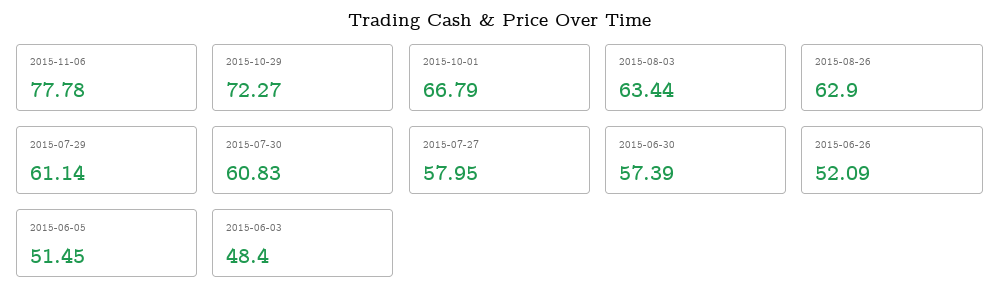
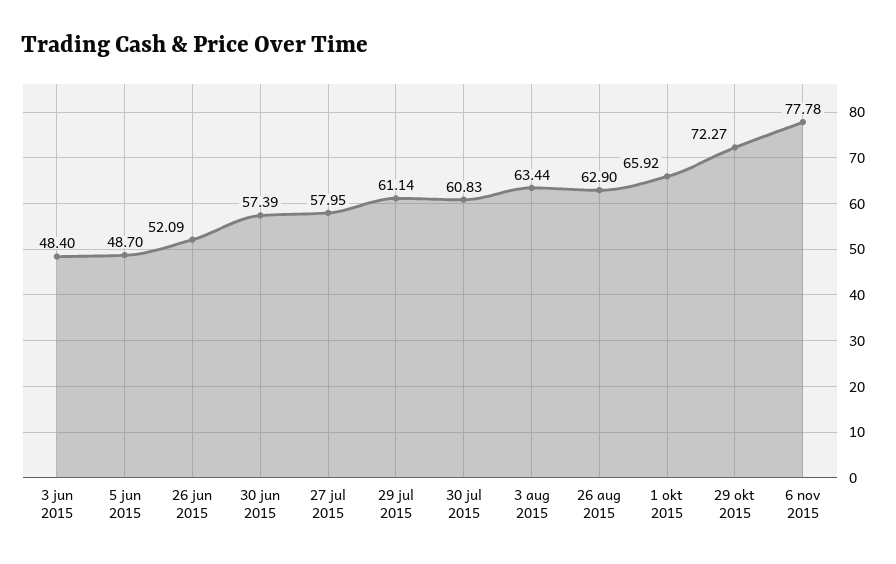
2015-10-01: 66.79 -> 65.92
2015-06-05: 51.45 -> 48.7

